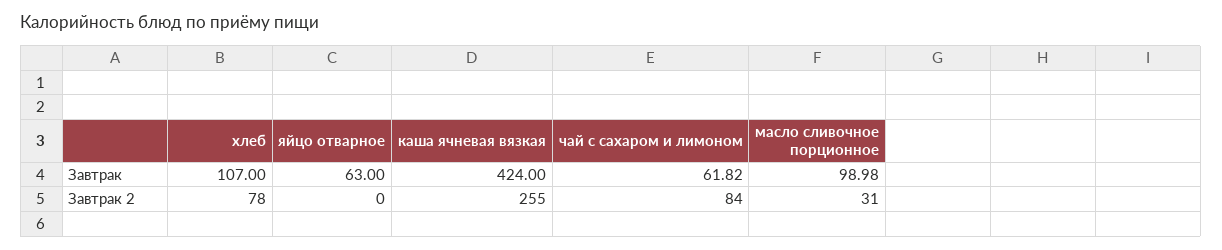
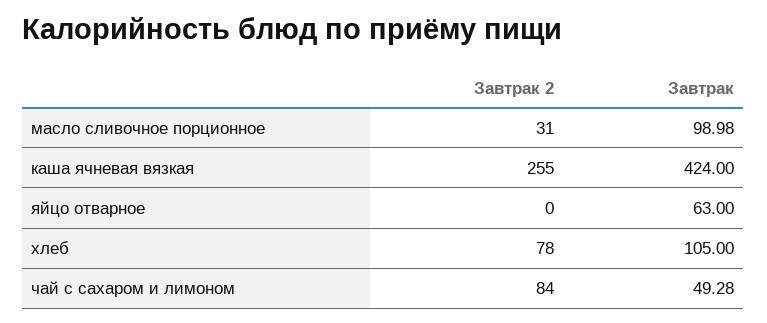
хлеб, Завтрак: 107 -> 105
чай с сахаром и лимоном, Завтрак: 61.82 -> 49.28

